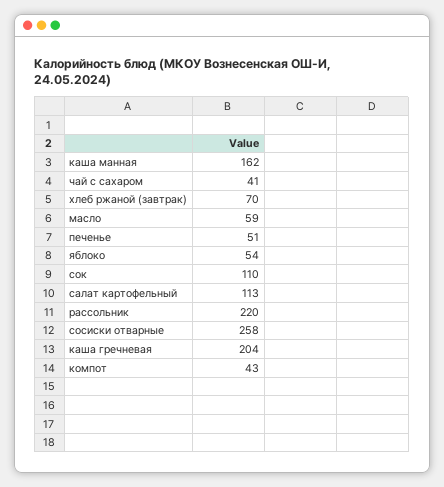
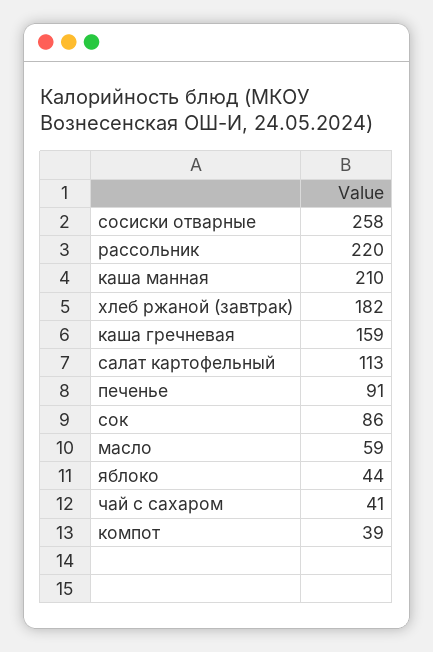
каша манная: 162 -> 210
хлеб ржаной (завтрак): 70 -> 182
печенье: 51 -> 91
яблоко: 54 -> 44
сок: 110 -> 86
каша гречневая: 204 -> 159
компот: 43 -> 39

